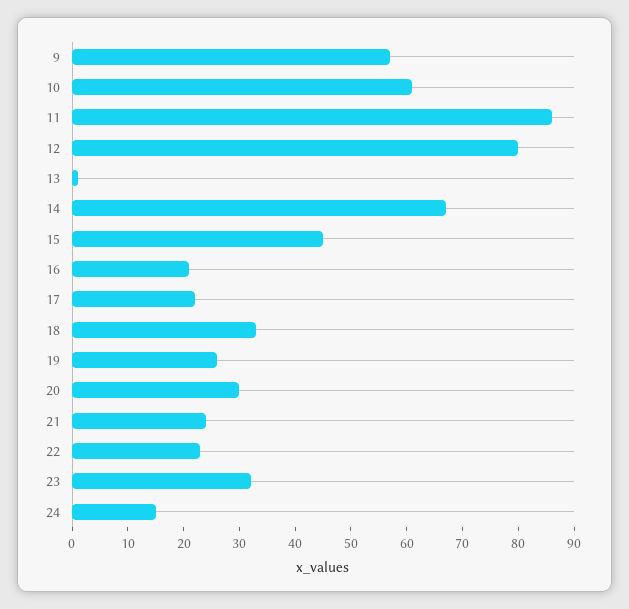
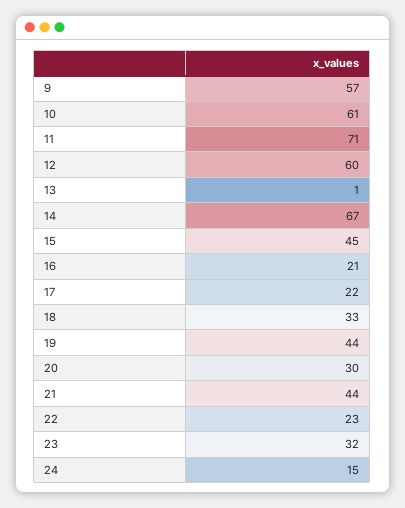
11: 85 -> 71
12: 80 -> 60
19: 25 -> 44
21: 25 -> 44

